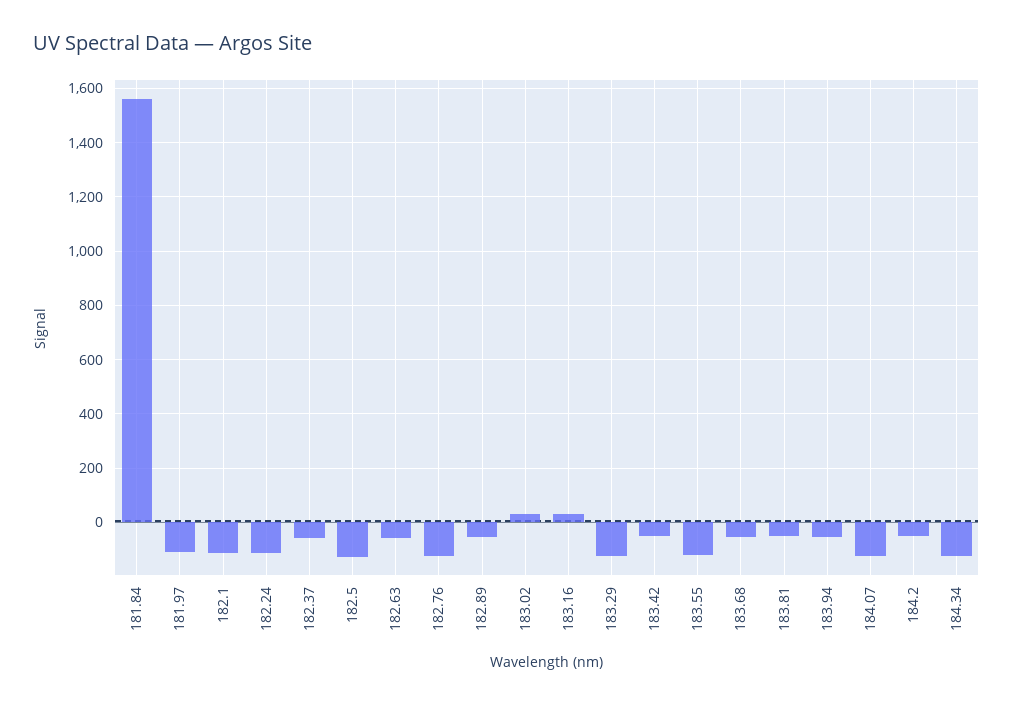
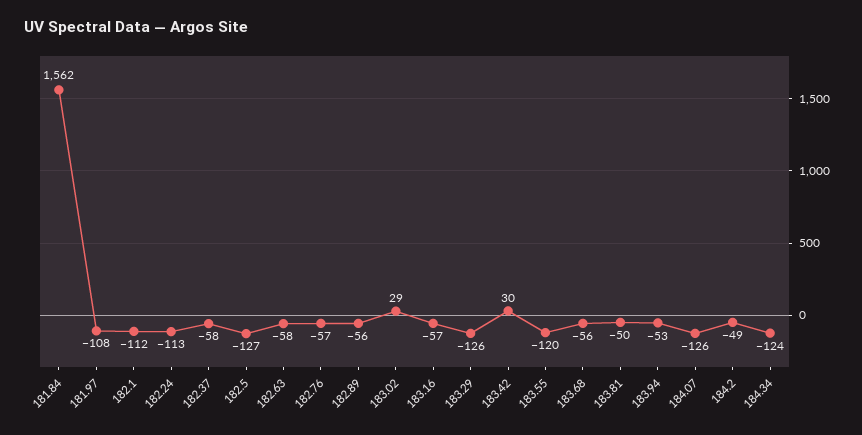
182.76: -125 -> -57
183.16: 25 -> -57
183.42: -50 -> 30

